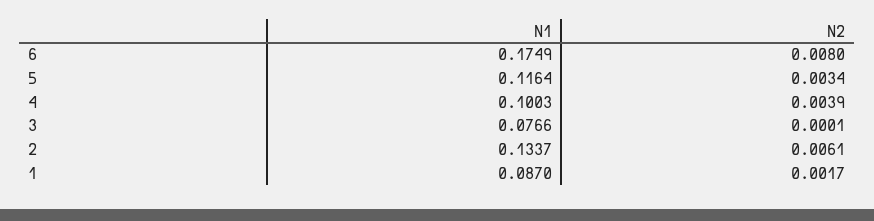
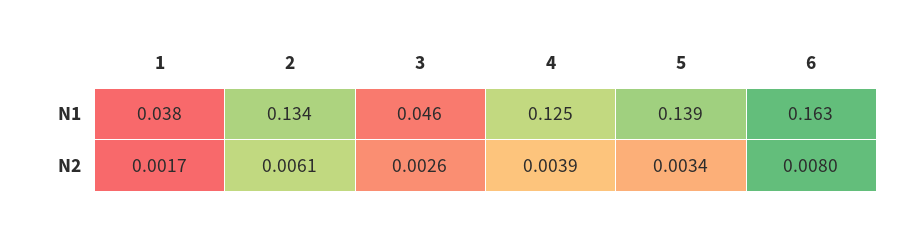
N1, 6: 0.1749 -> 0.163
N1, 5: 0.1164 -> 0.139
N1, 4: 0.1003 -> 0.125
N1, 3: 0.0766 -> 0.046
N2, 3: 0.0001 -> 0.0026
N1, 1: 0.087 -> 0.038

